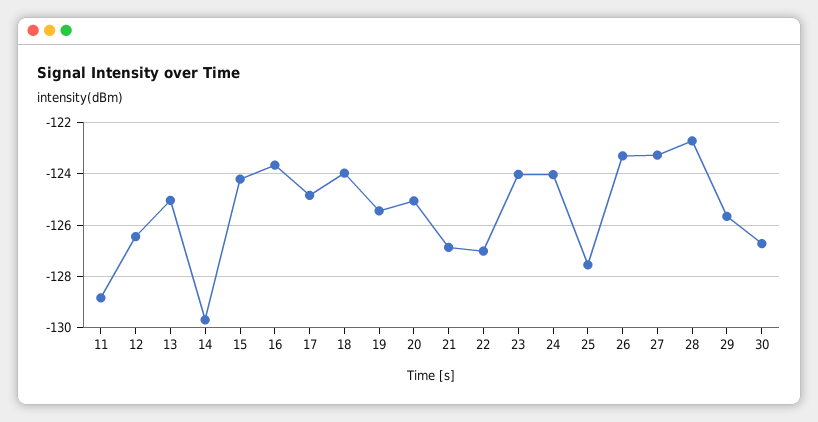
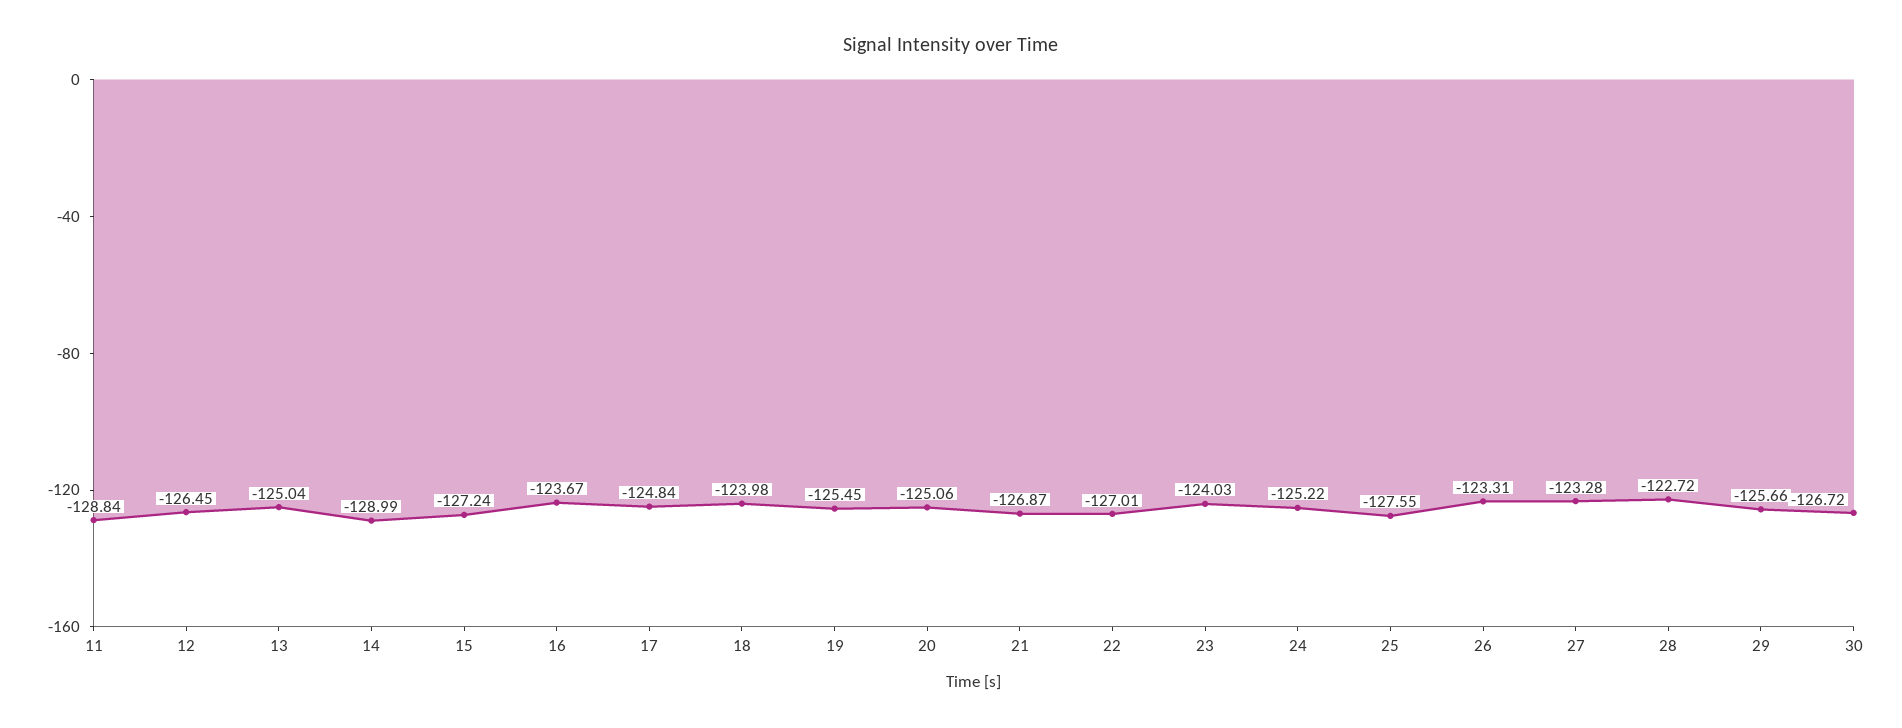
14: -129.75 -> -128.99
15: -124.25 -> -127.24
24: -124 -> -125.22

